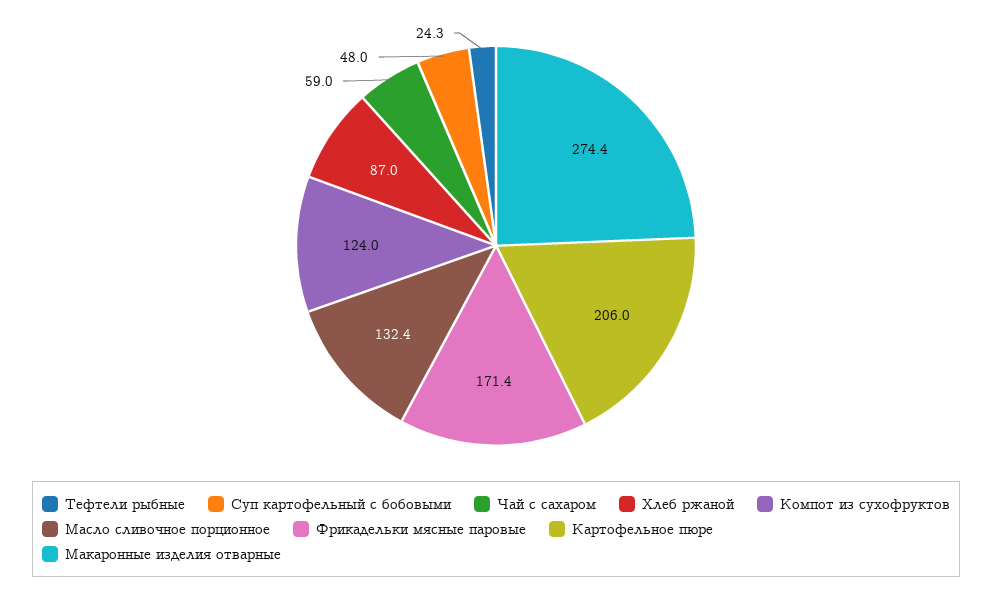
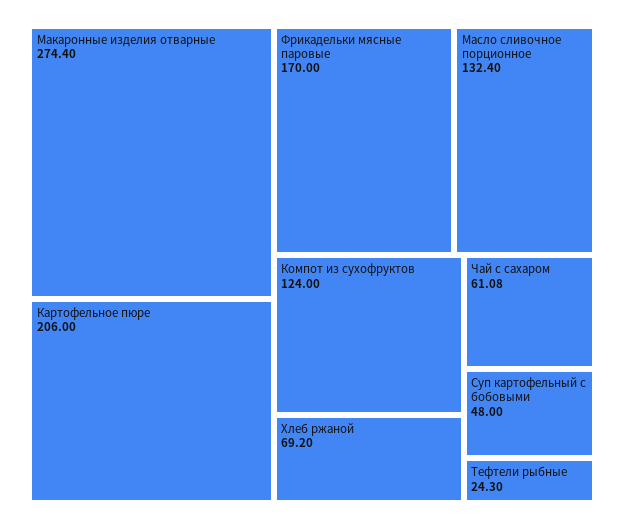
Чай с сахаром: 59 -> 61.08
Хлеб ржаной: 87 -> 69.2
Фрикадельки мясные паровые: 171.4 -> 170

